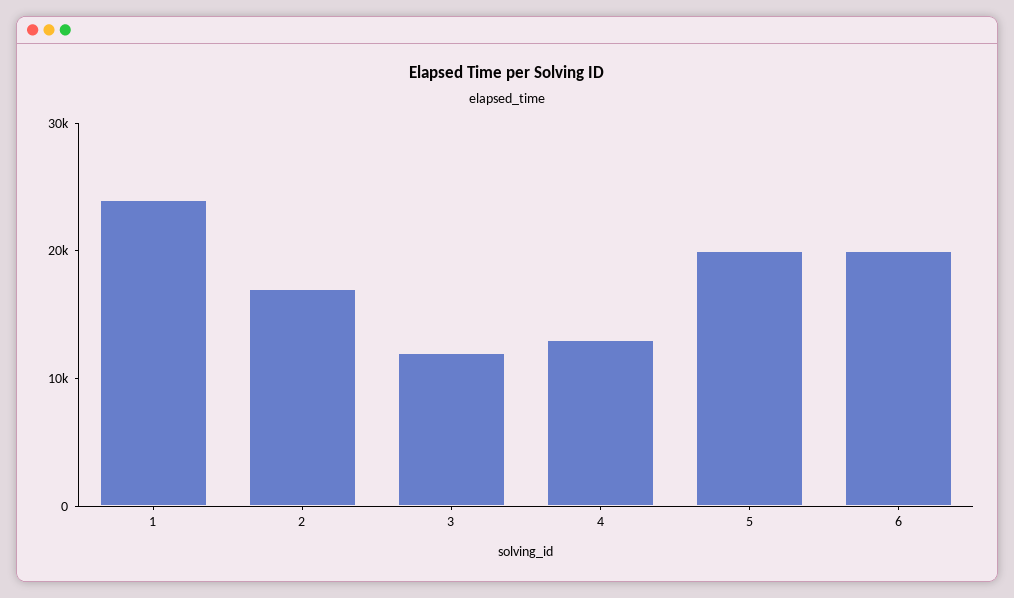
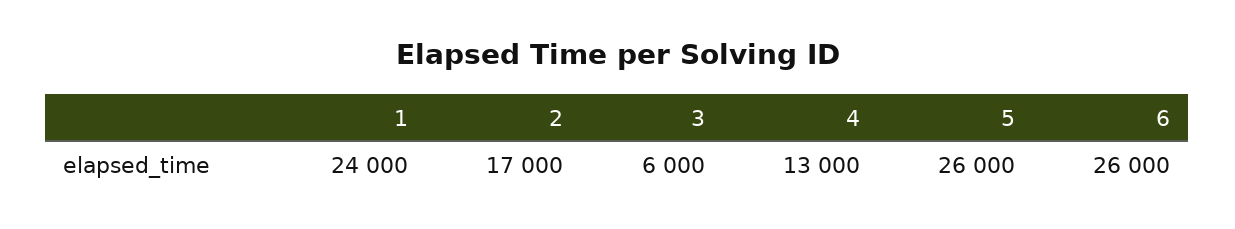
3: 12000 -> 6000
5: 20000 -> 26000
6: 20000 -> 26000

